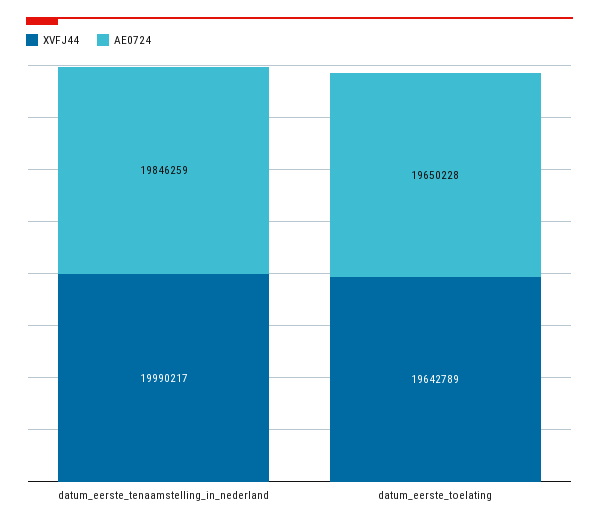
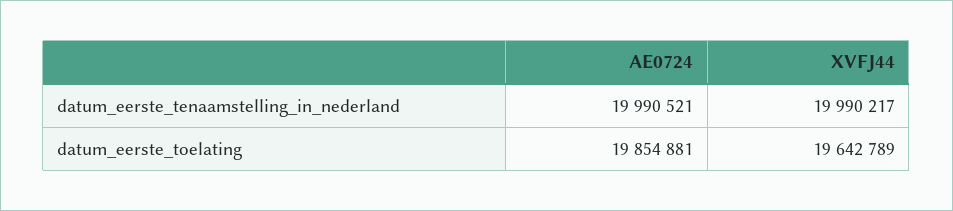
AE0724, datum_eerste_tenaamstelling_in_nederland: 19846259 -> 19990521
AE0724, datum_eerste_toelating: 19650228 -> 19854881

